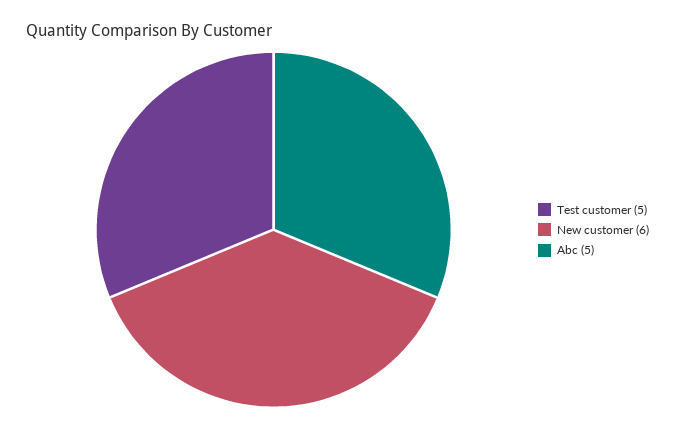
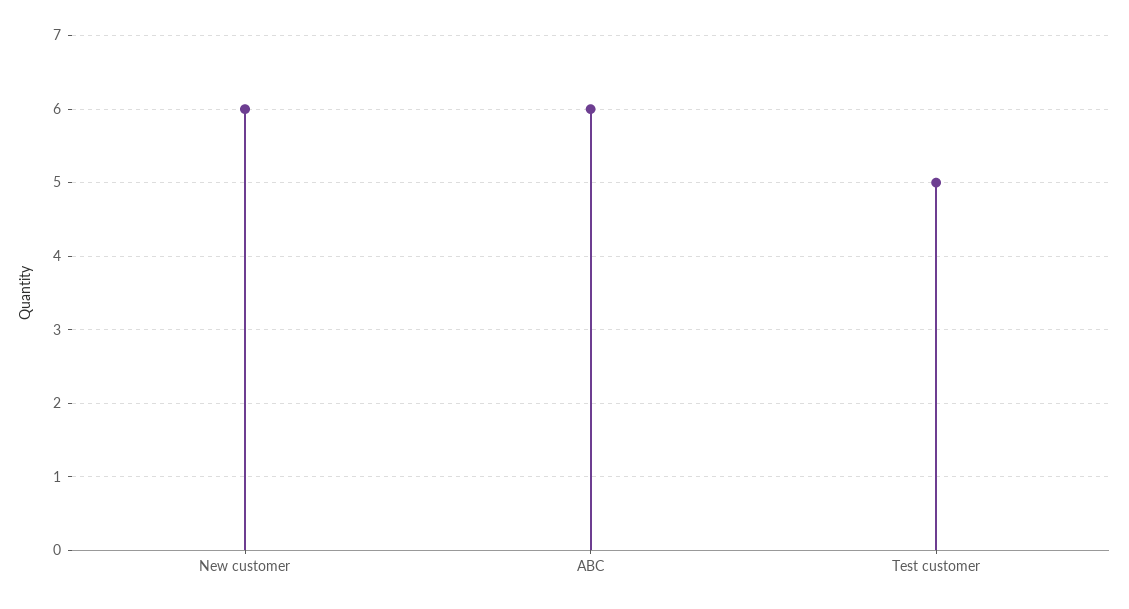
Abc: 5 -> 6

